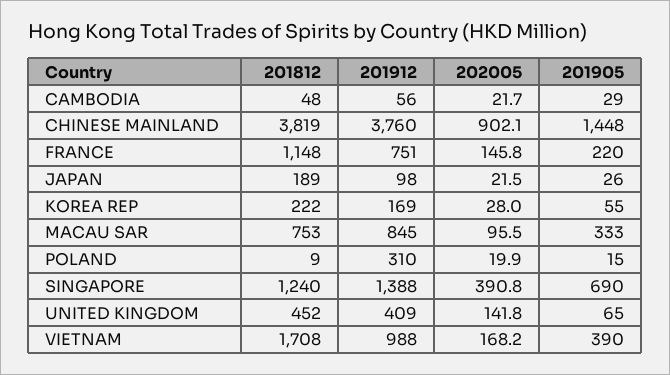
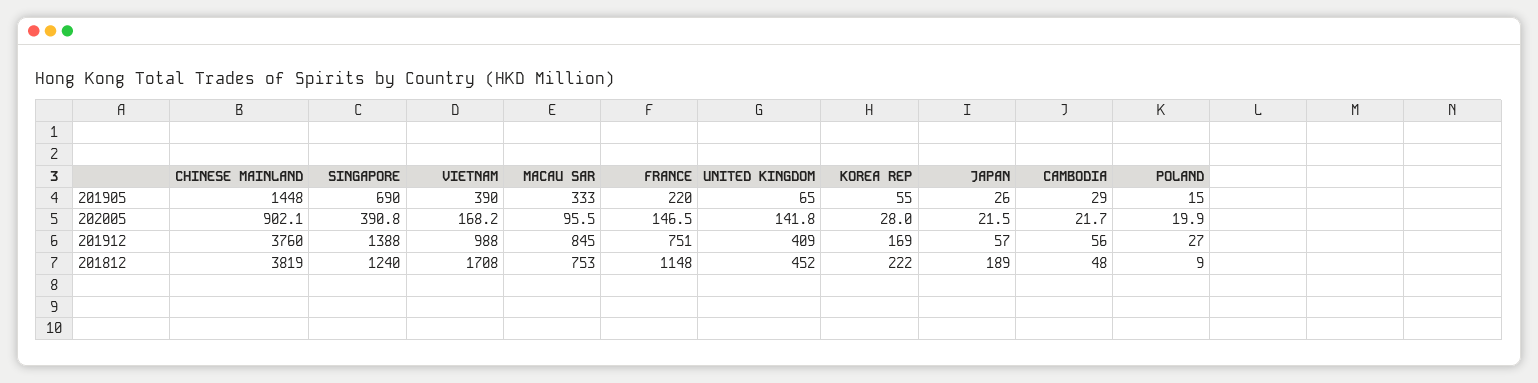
202005, FRANCE: 145.8 -> 146.5
201912, JAPAN: 98 -> 57
201912, POLAND: 310 -> 27

